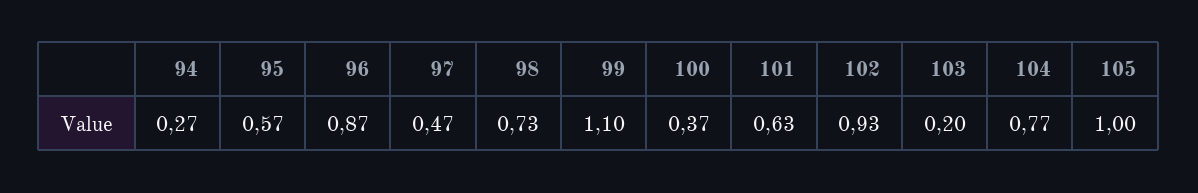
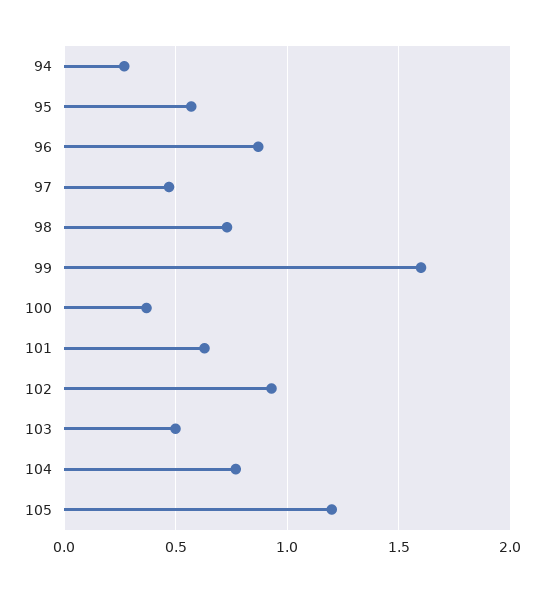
99: 1.1 -> 1.6
103: 0.2 -> 0.5
105: 1 -> 1.2

